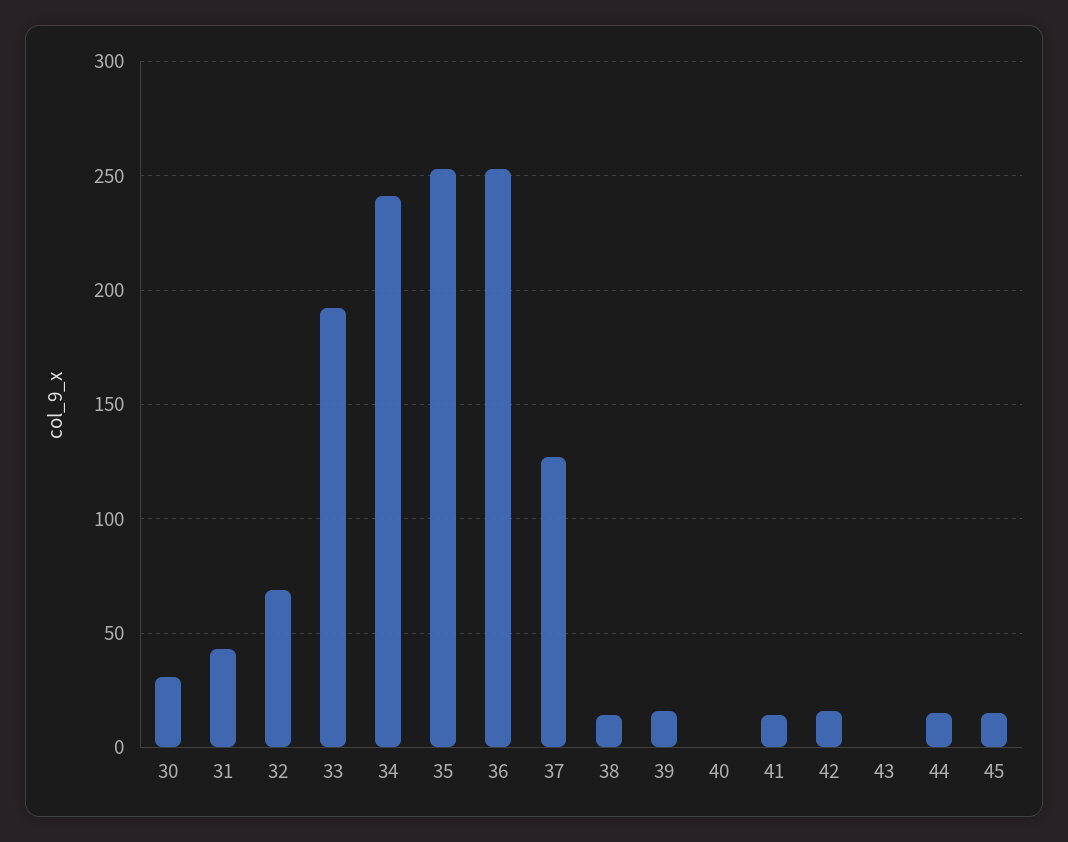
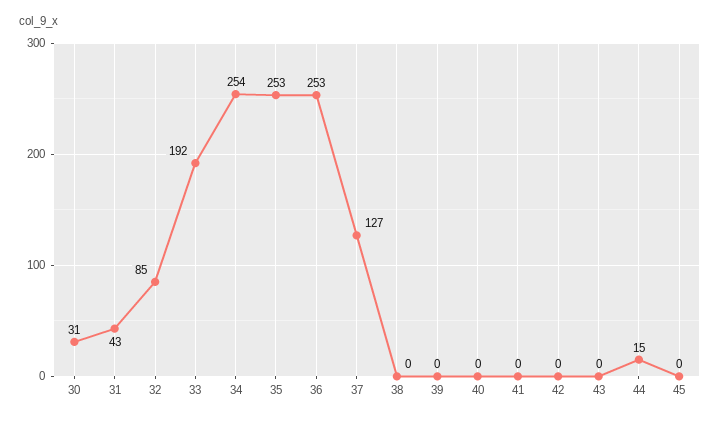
32: 70 -> 85
34: 240 -> 254
38: 15 -> 0
39: 15 -> 0
41: 15 -> 0
42: 15 -> 0
45: 15 -> 0

